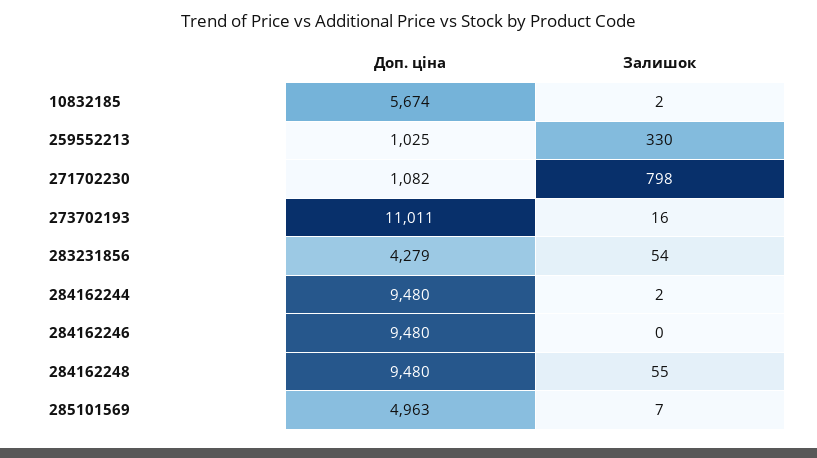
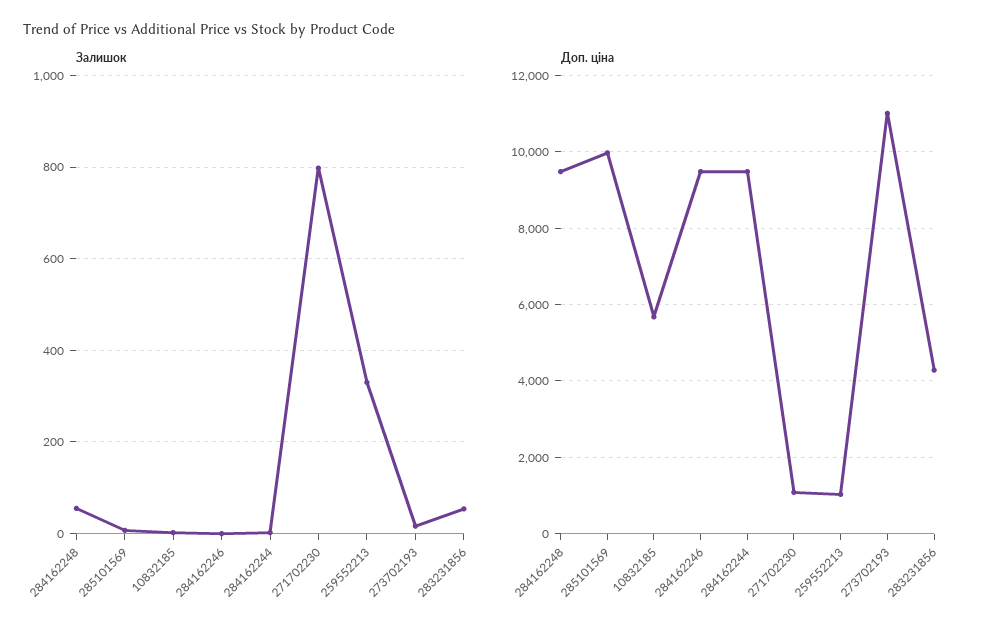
Доп. ціна, 285101569: 4963 -> 10000

